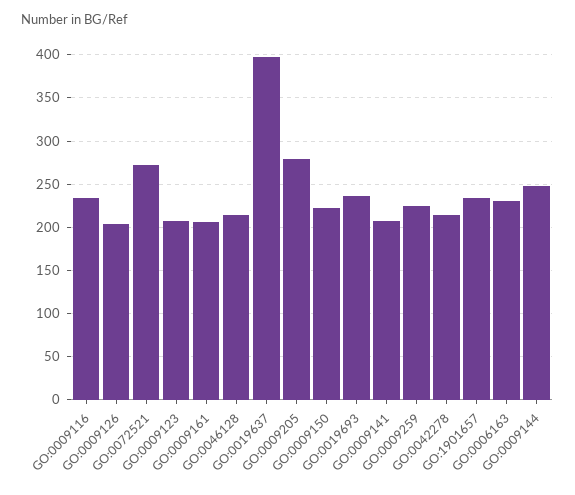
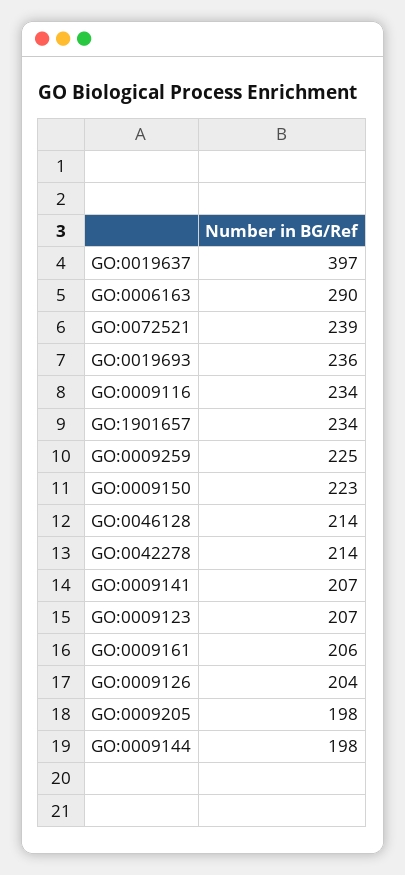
GO:0072521: 270 -> 239
GO:0009205: 280 -> 198
GO:0006163: 230 -> 290
GO:0009144: 250 -> 198

